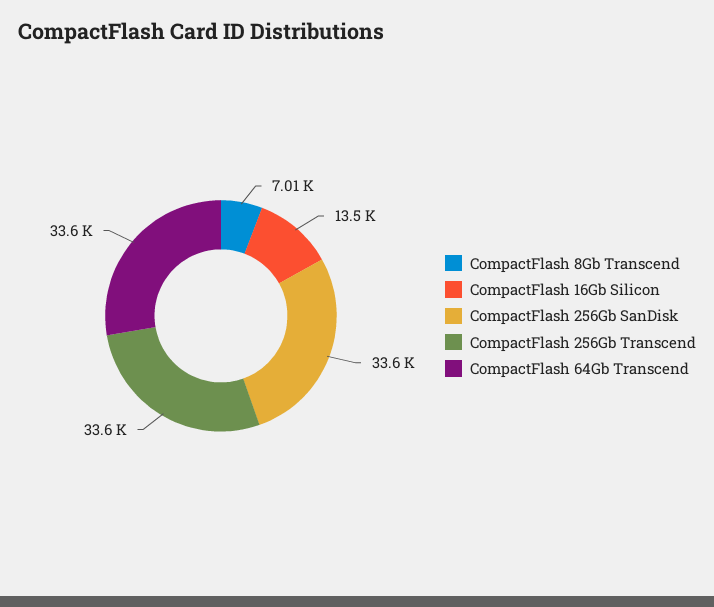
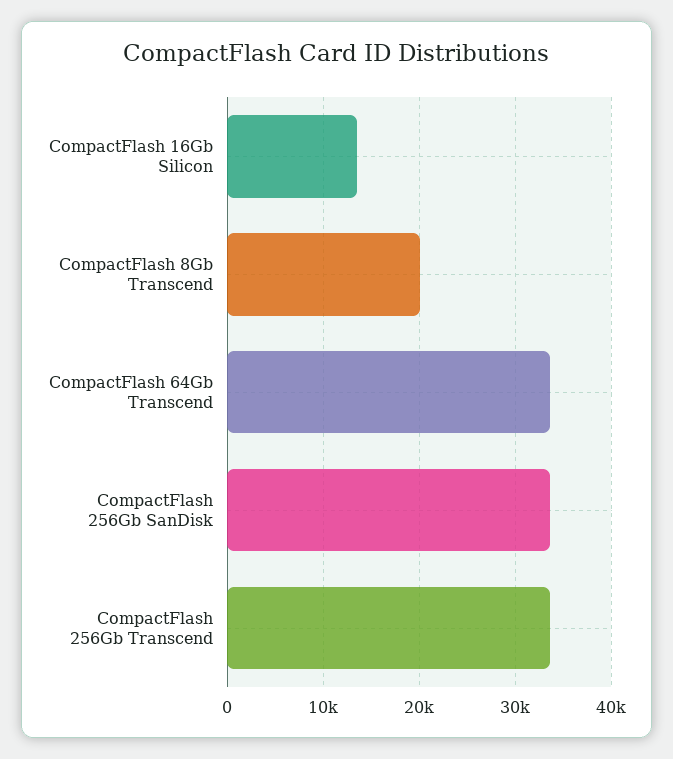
CompactFlash 8Gb Transcend: 7010 -> 20000

